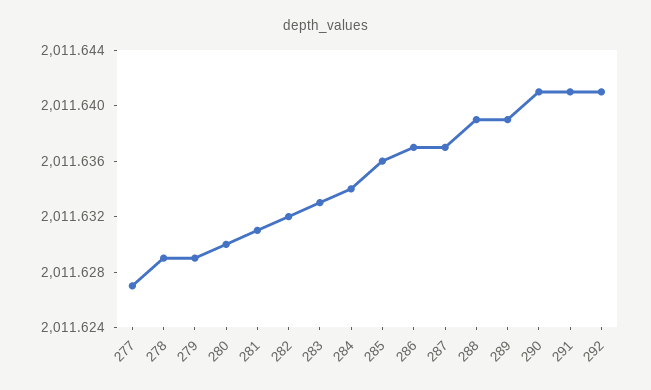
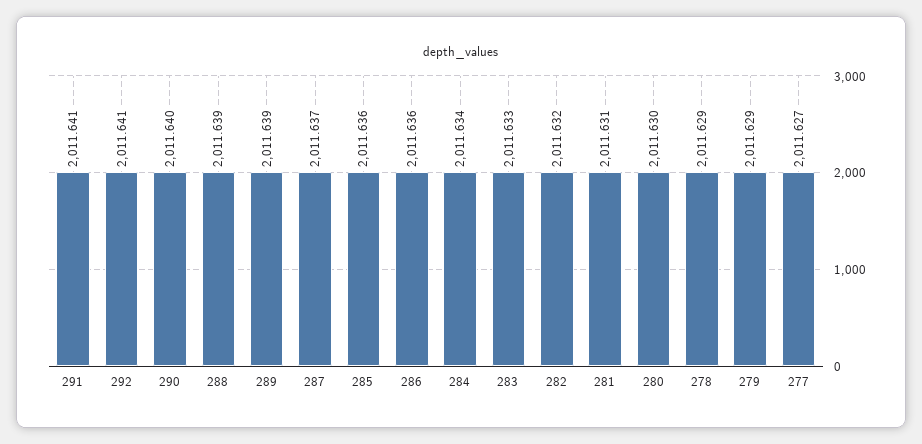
286: 2011.637 -> 2011.636
290: 2011.641 -> 2011.64

